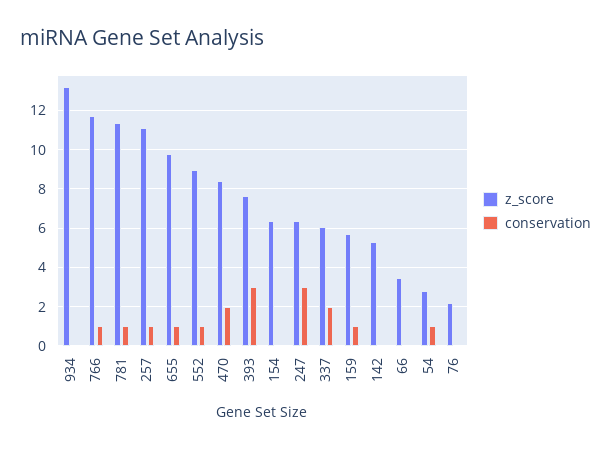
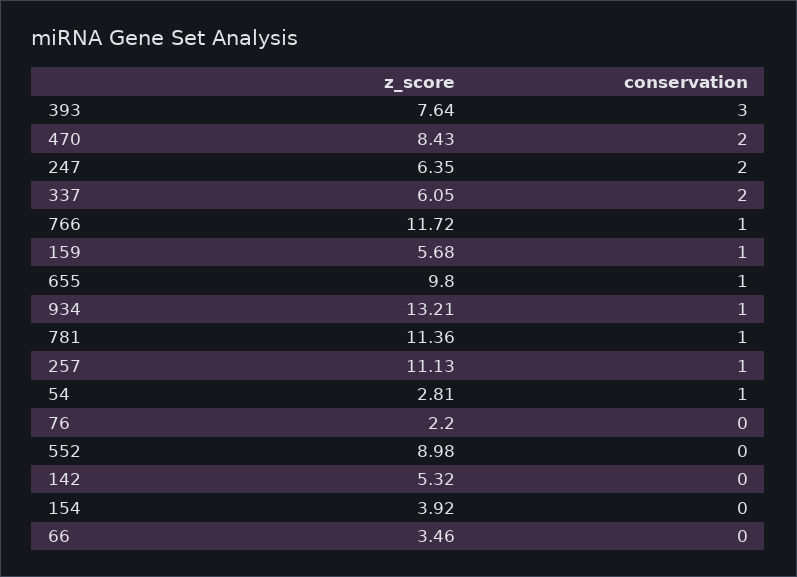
conservation, 934: 0 -> 1
conservation, 552: 1 -> 0
z_score, 154: 6.5 -> 3.92
conservation, 247: 3 -> 2

